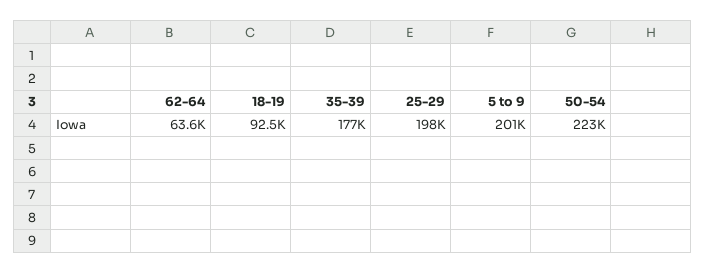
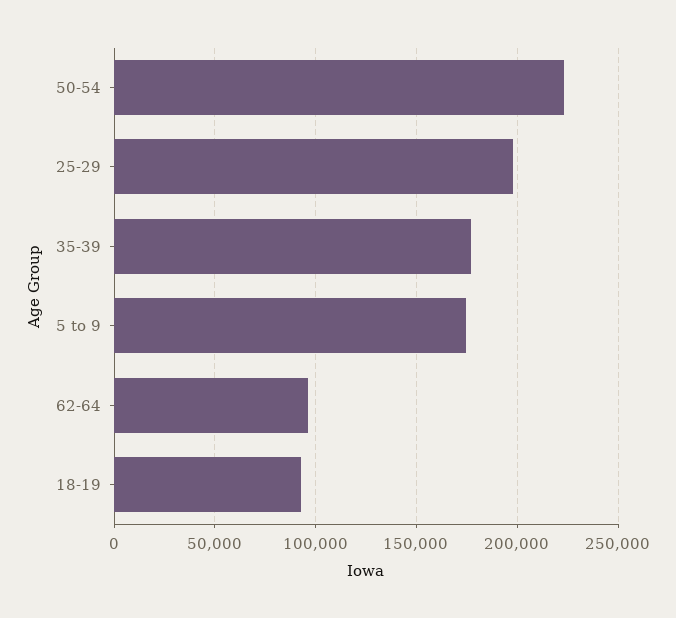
62-64: 63600 -> 95000
5 to 9: 201000 -> 175000

